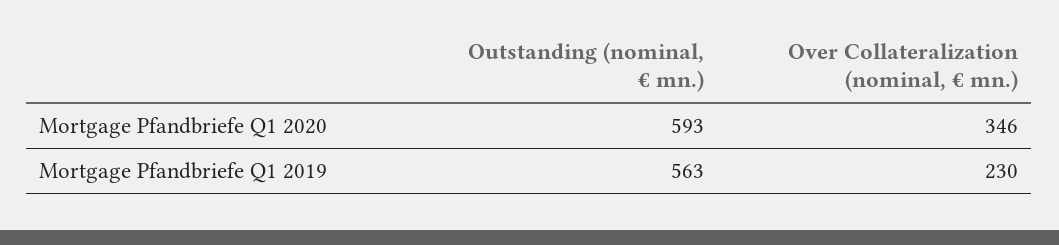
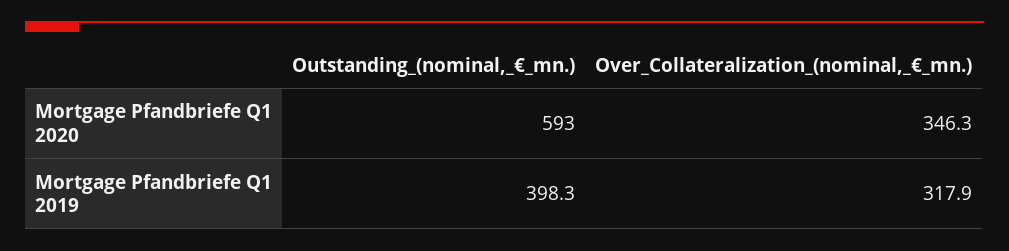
Outstanding (nominal, € mn.), Mortgage Pfandbriefe Q1 2019: 563 -> 398.3
Over Collateralization (nominal, € mn.), Mortgage Pfandbriefe Q1 2019: 230 -> 317.9

